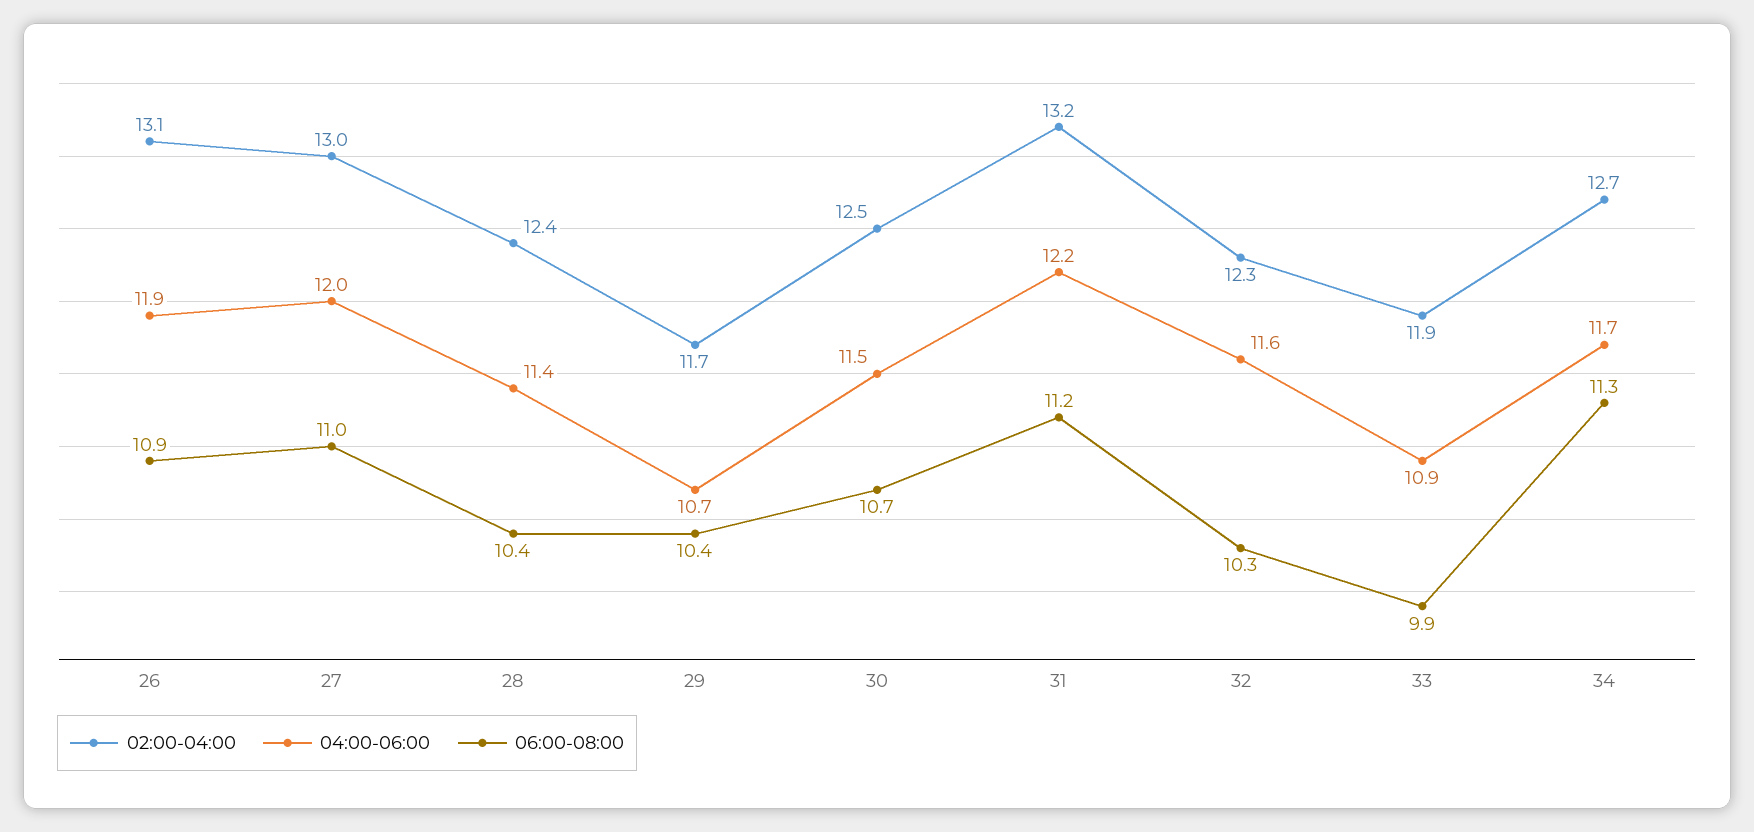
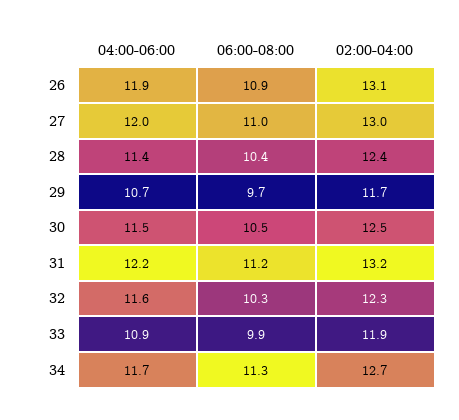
06:00-08:00, 29: 10.4 -> 9.7
06:00-08:00, 30: 10.7 -> 10.5

